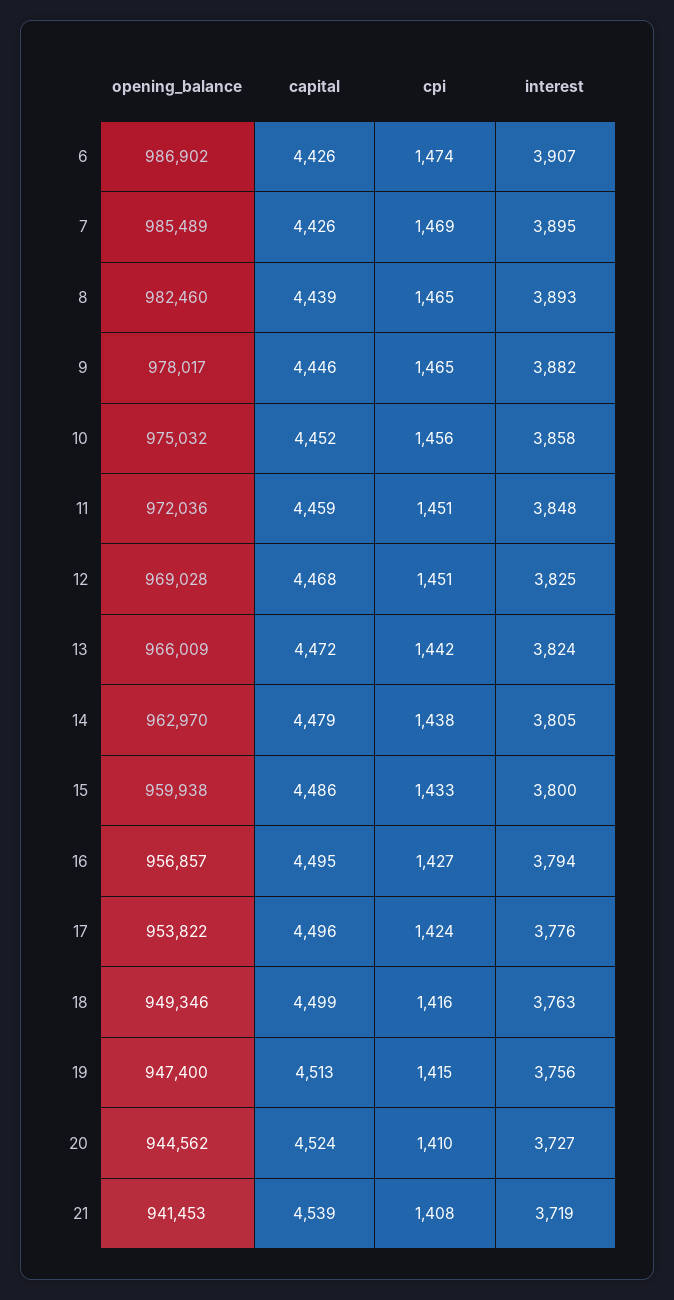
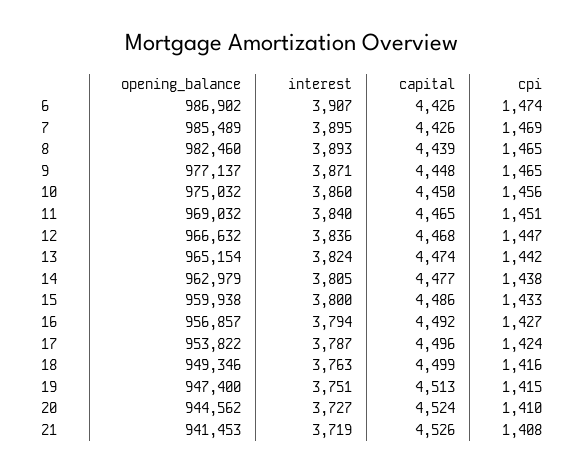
opening_balance, 9: 978017 -> 977137
capital, 9: 4446 -> 4448
interest, 9: 3882 -> 3871
capital, 10: 4452 -> 4450
interest, 10: 3858 -> 3860
opening_balance, 11: 972036 -> 969032
capital, 11: 4459 -> 4465
interest, 11: 3848 -> 3840
opening_balance, 12: 969028 -> 966632
cpi, 12: 1451 -> 1447
interest, 12: 3825 -> 3836
opening_balance, 13: 966009 -> 965154
capital, 13: 4472 -> 4474
opening_balance, 14: 962970 -> 962979
capital, 14: 4479 -> 4477
capital, 16: 4495 -> 4492
interest, 17: 3776 -> 3787
interest, 19: 3756 -> 3751
capital, 21: 4539 -> 4526

